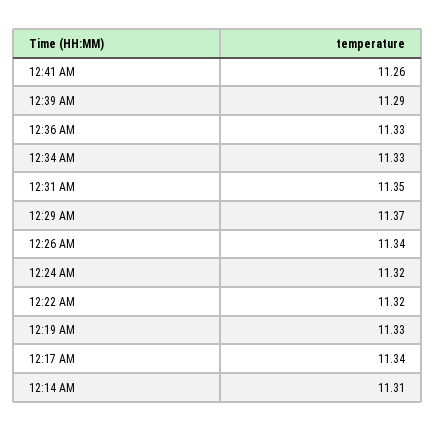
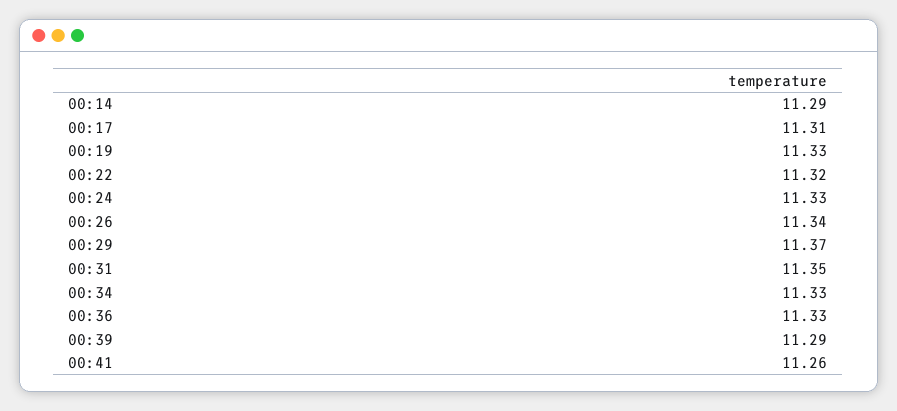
12:24 AM: 11.32 -> 11.33
12:17 AM: 11.34 -> 11.31
12:14 AM: 11.31 -> 11.29

